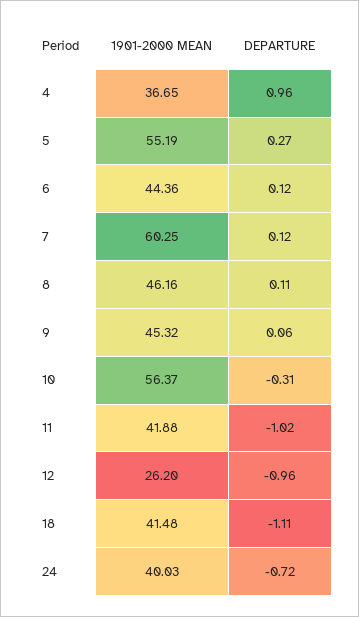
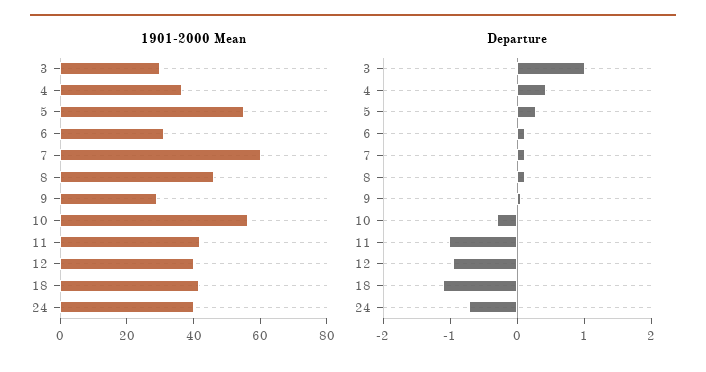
DEPARTURE, 4: 0.96 -> 0.4
1901-2000 MEAN, 6: 44.36 -> 30
1901-2000 MEAN, 9: 45.32 -> 30
1901-2000 MEAN, 12: 26.2 -> 40
1901-2000 MEAN, 3: none -> 30
DEPARTURE, 3: none -> 1

